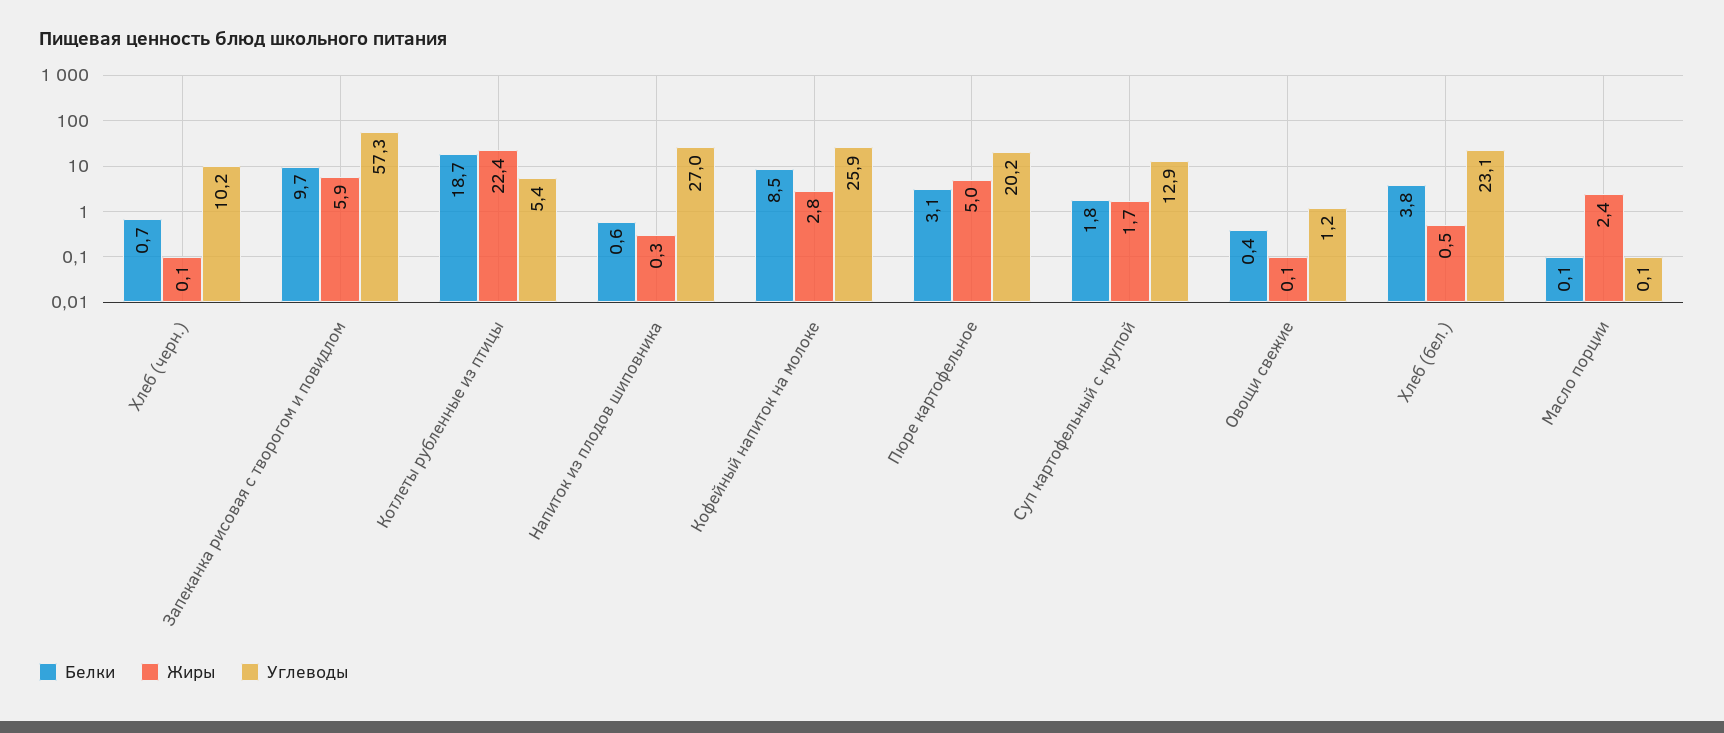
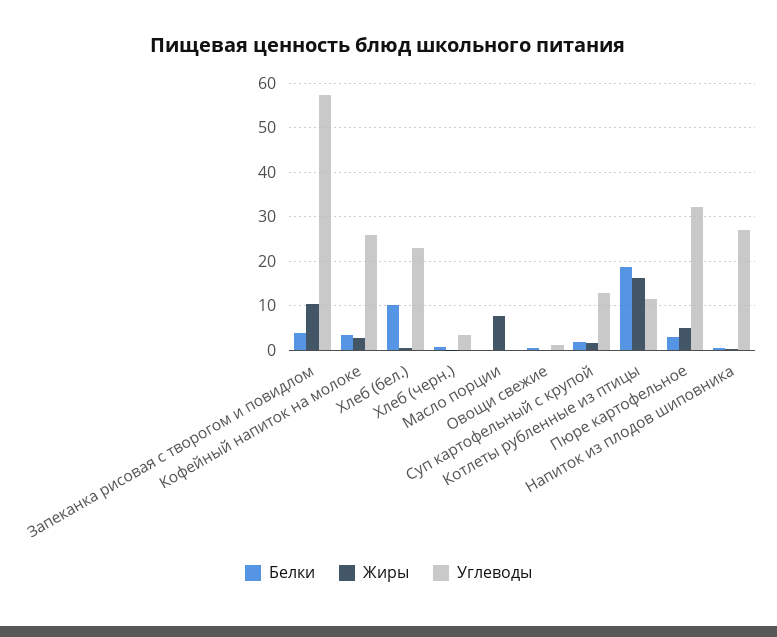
Углеводы, Хлеб (черн.): 10.2 -> 4
Белки, Запеканка рисовая с творогом и повидлом: 9.7 -> 4
Жиры, Запеканка рисовая с творогом и повидлом: 5.9 -> 10
Жиры, Котлеты рубленные из птицы: 22.4 -> 16
Углеводы, Котлеты рубленные из птицы: 5.4 -> 12
Белки, Кофейный напиток на молоке: 8.5 -> 4
Углеводы, Пюре картофельное: 20.2 -> 32
Белки, Хлеб (бел.): 3.8 -> 10
Жиры, Масло порции: 2.4 -> 8

